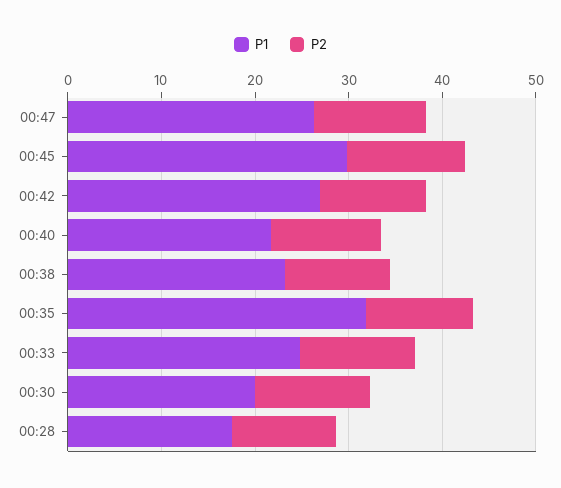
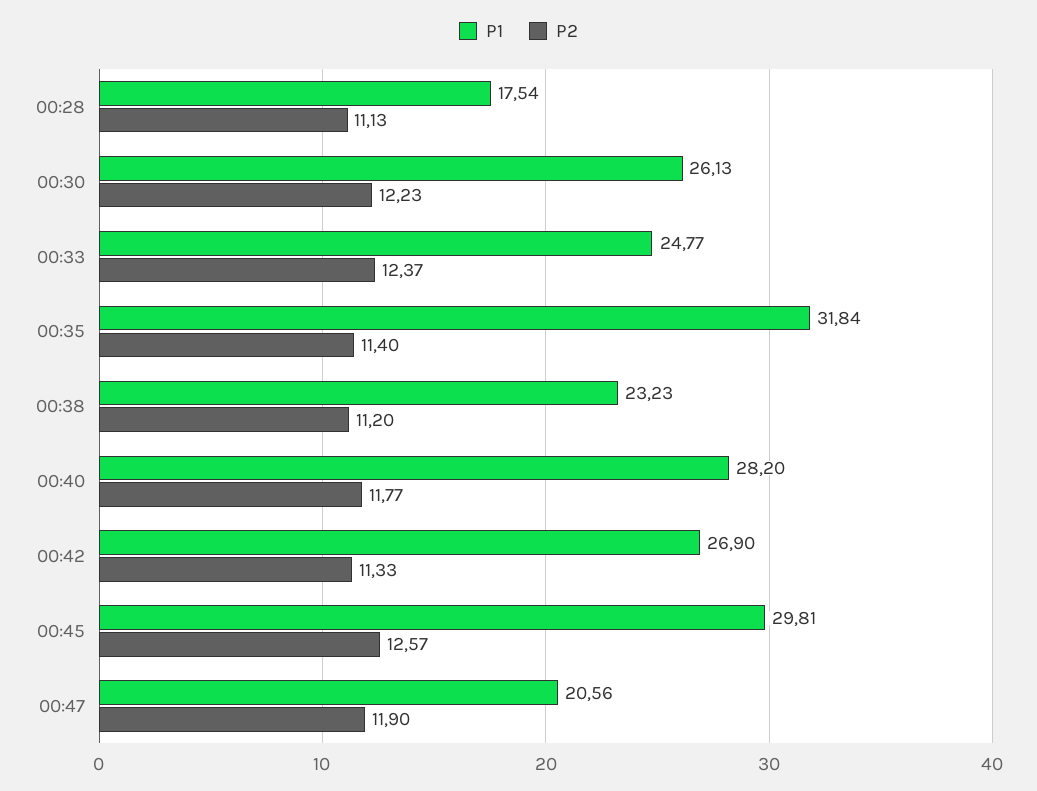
P1, 00:47: 26 -> 20.56
P1, 00:40: 22 -> 28.2
P1, 00:30: 20 -> 26.13

